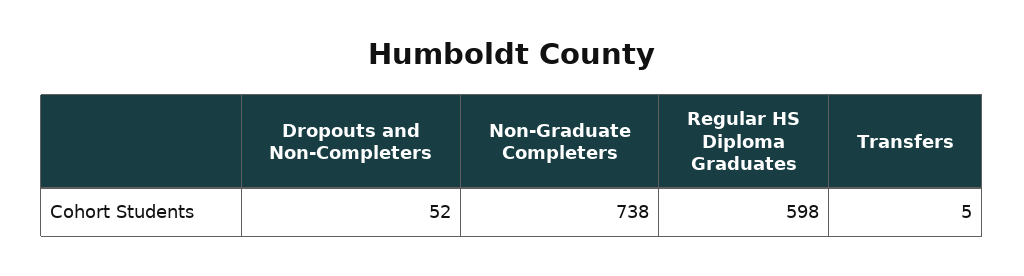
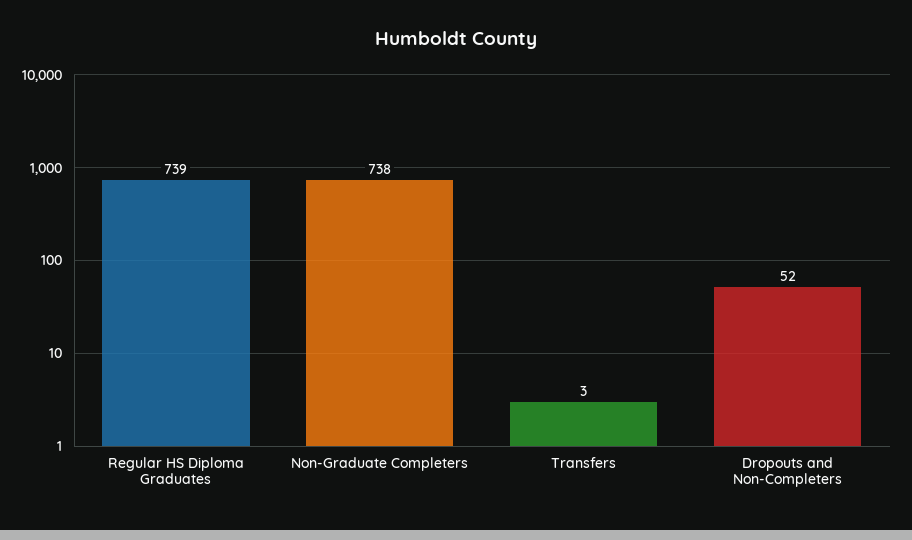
Regular HS Diploma Graduates: 598 -> 739
Transfers: 5 -> 3

